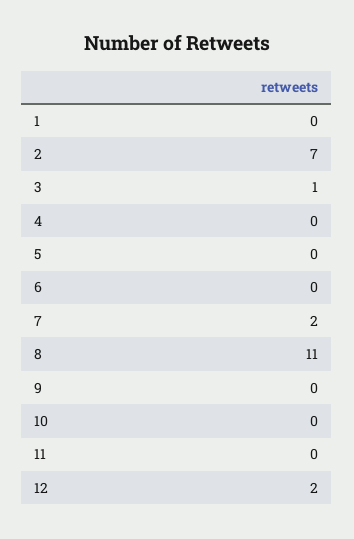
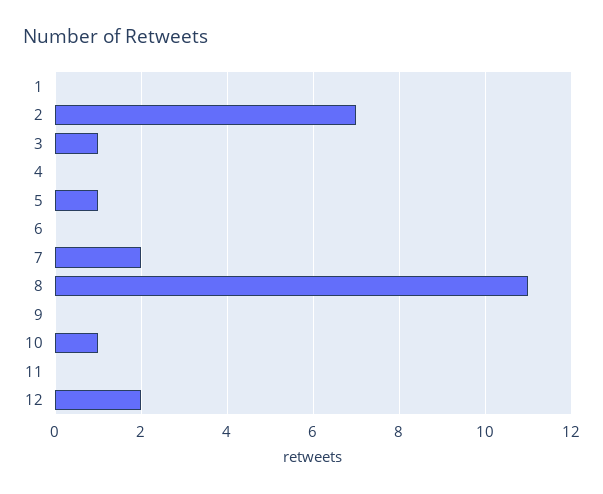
5: 0 -> 1
10: 0 -> 1

